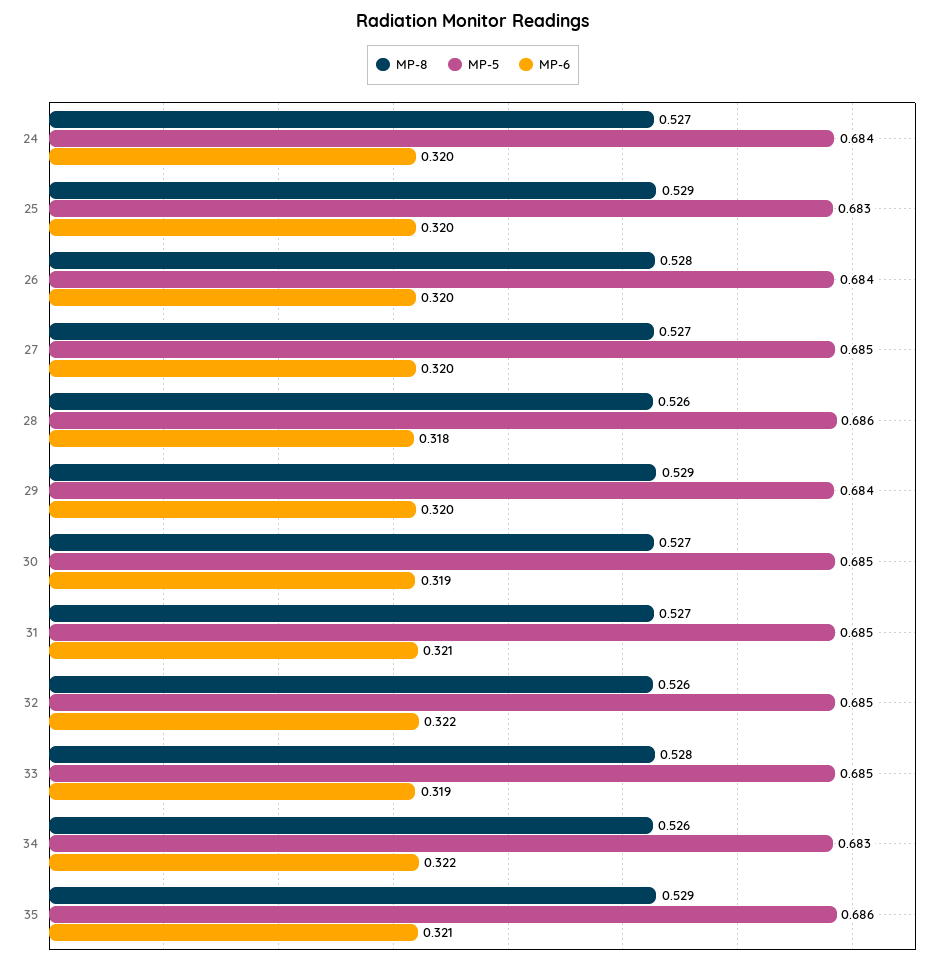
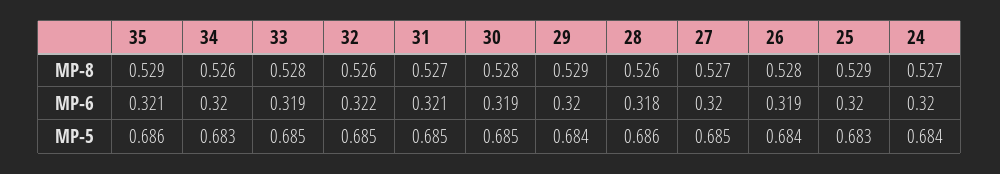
MP-6, 26: 0.32 -> 0.319
MP-8, 30: 0.527 -> 0.528
MP-6, 34: 0.322 -> 0.32

